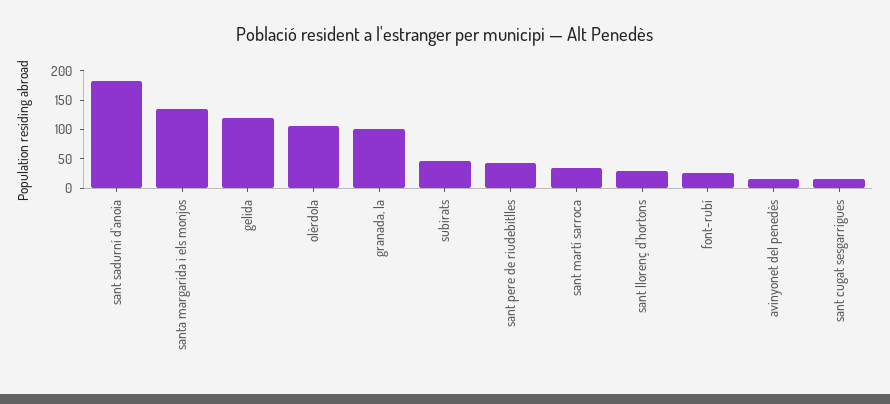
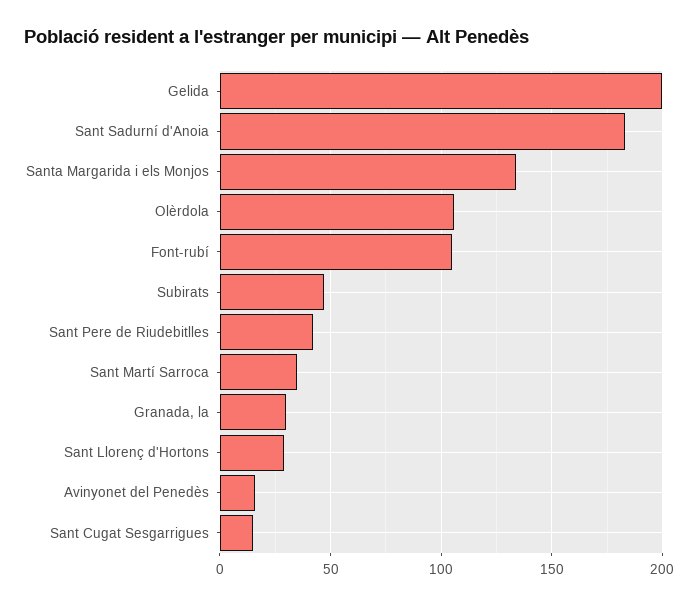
gelida: 125 -> 200
granada, la: 100 -> 30
font-rubí: 25 -> 105

